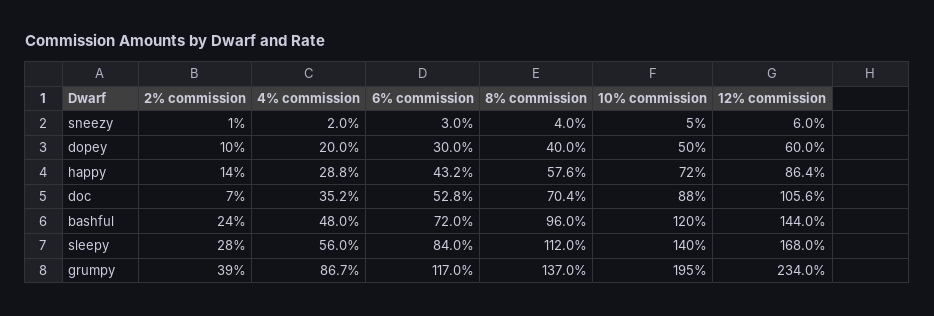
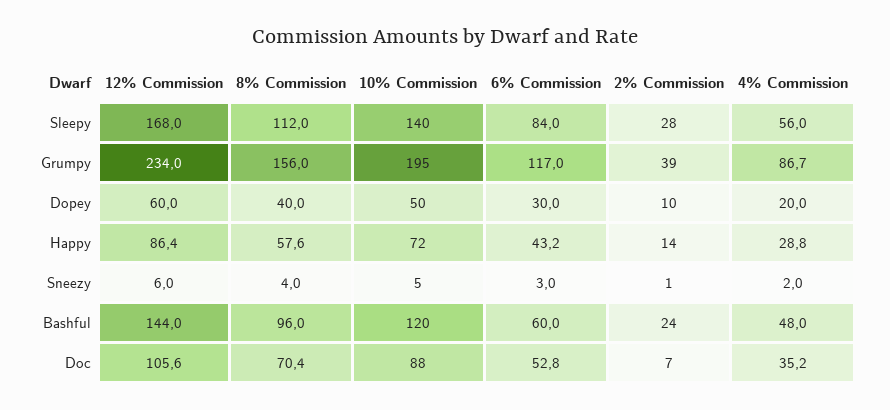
6% commission, bashful: 72 -> 60
8% commission, grumpy: 137 -> 156

